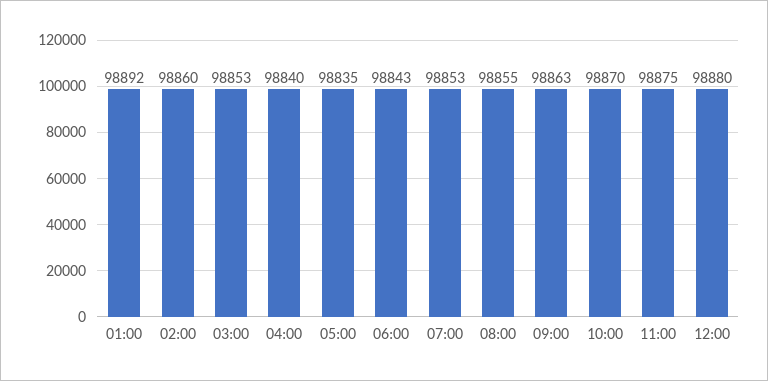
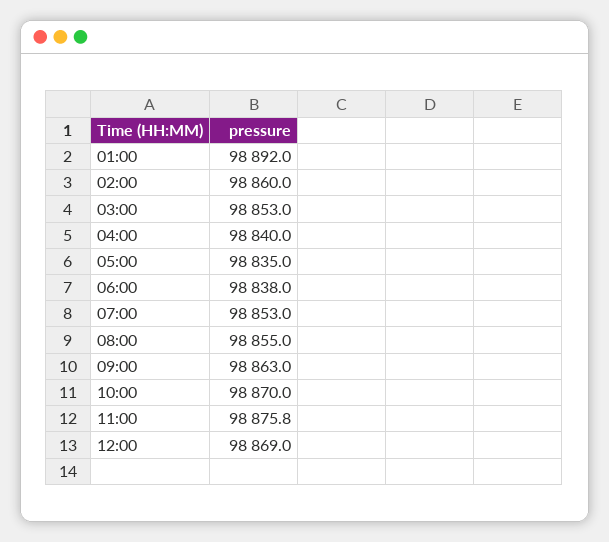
06:00: 98843 -> 98838
11:00: 98875 -> 98875.8
12:00: 98880 -> 98869

